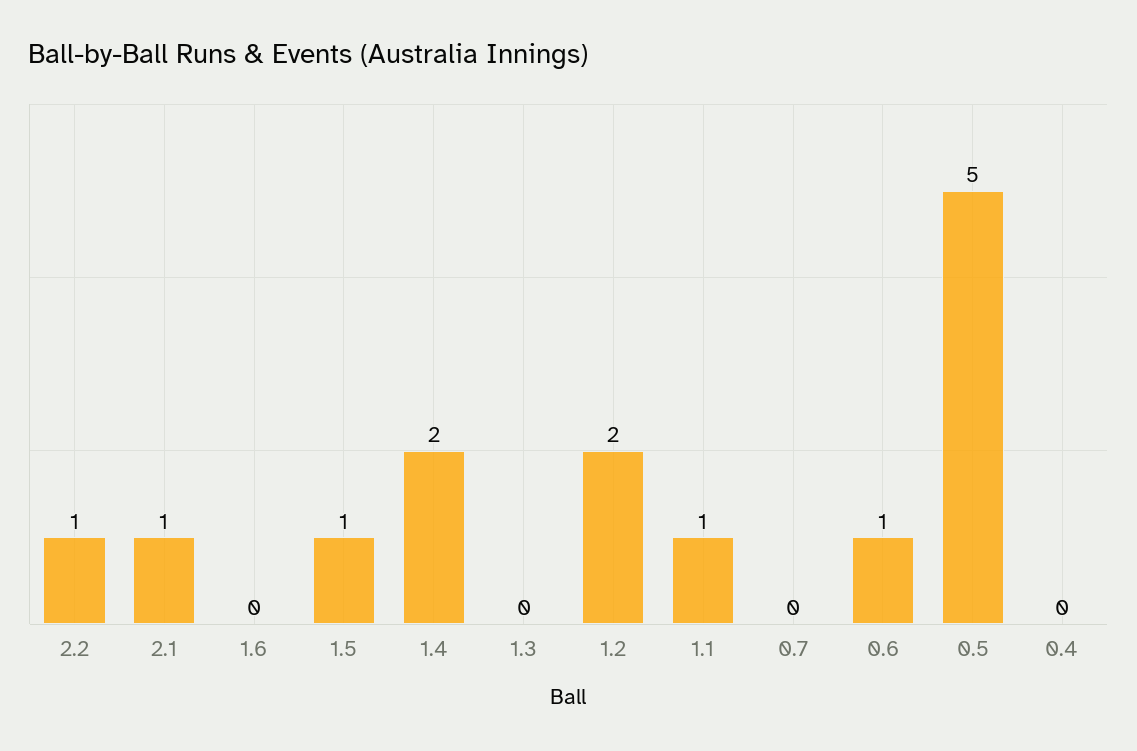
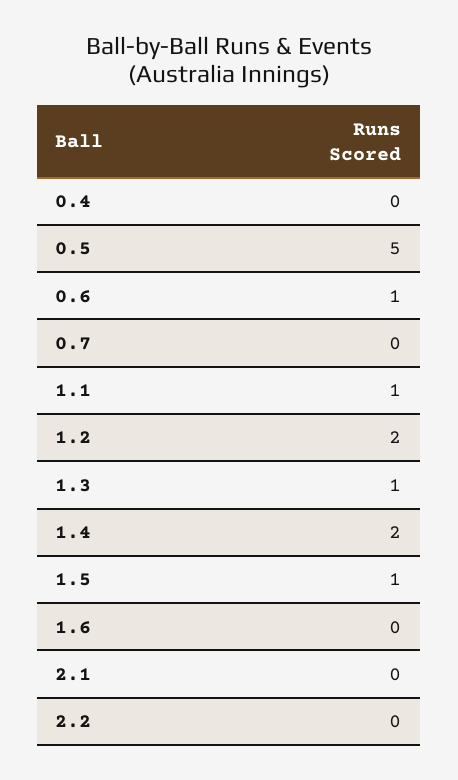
2.2: 1 -> 0
2.1: 1 -> 0
1.3: 0 -> 1

